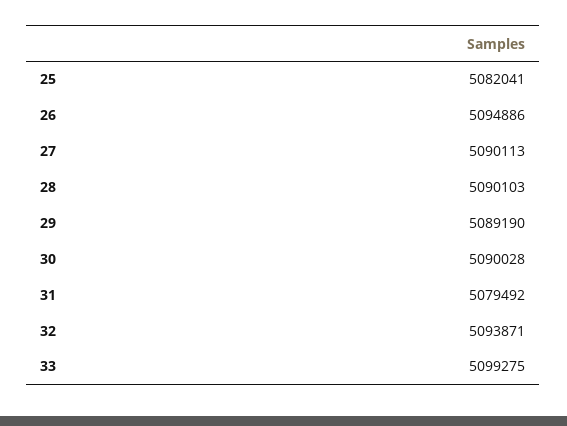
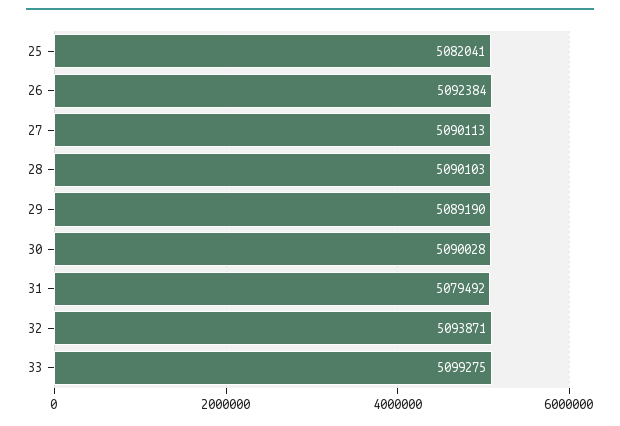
26: 5094886 -> 5092384

